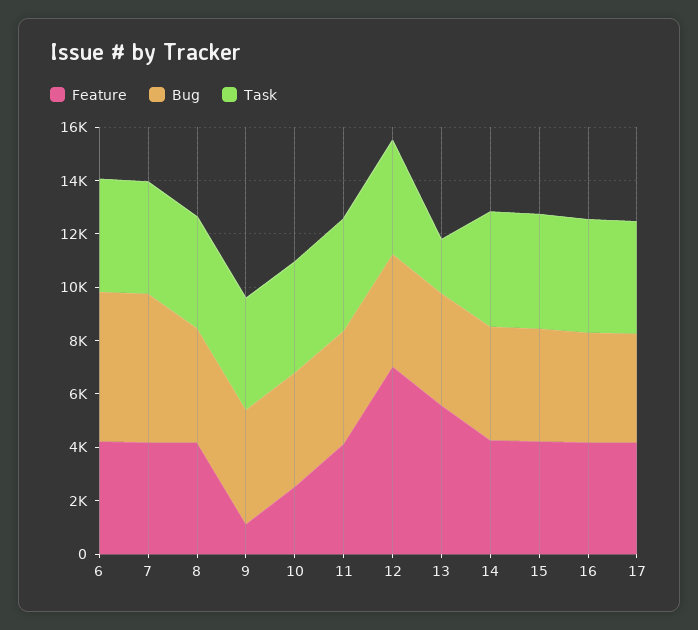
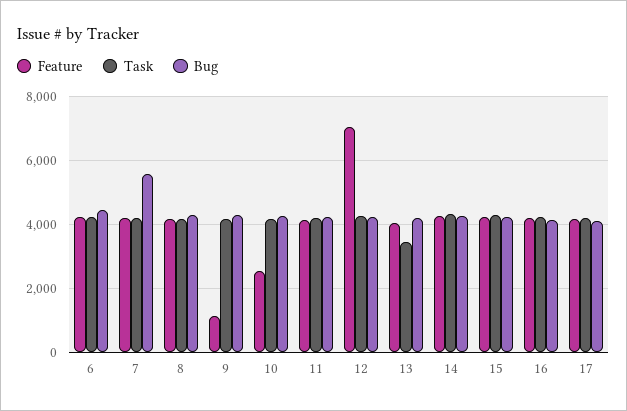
Bug, 6: 5500 -> 4400
Feature, 13: 5500 -> 4000
Task, 13: 2000 -> 3400

